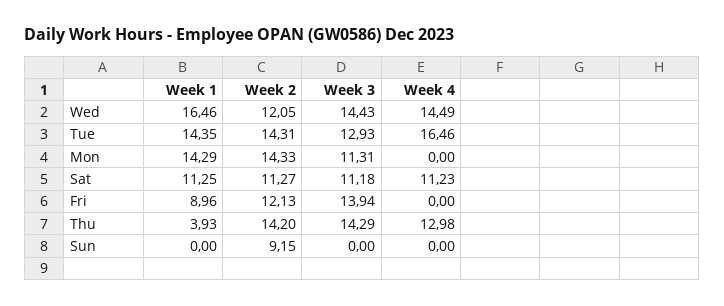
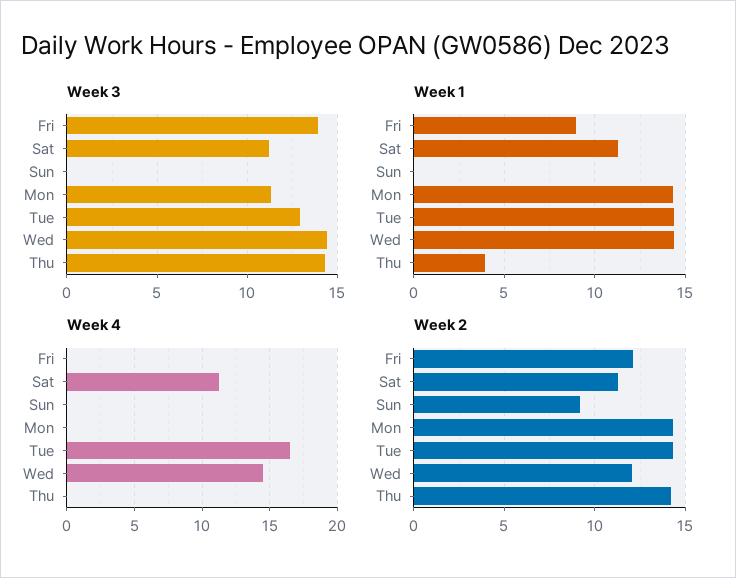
Week 1, Wed: 16.46 -> 14.5
Week 4, Thu: 12.98 -> 0

